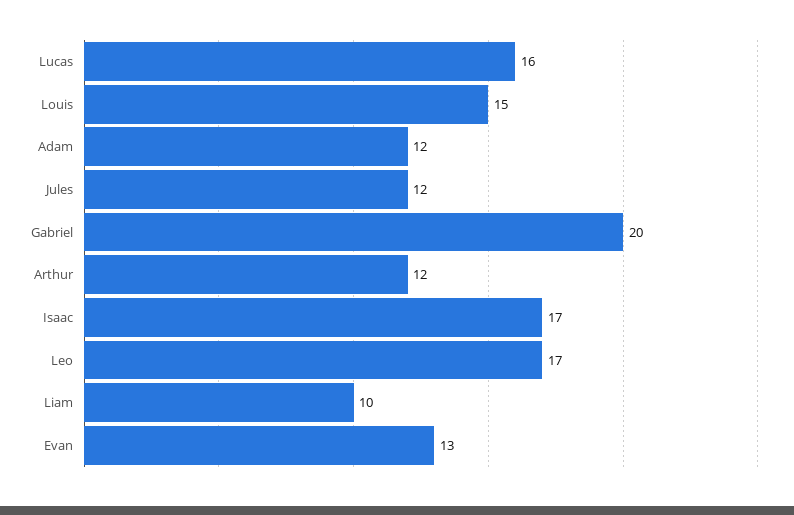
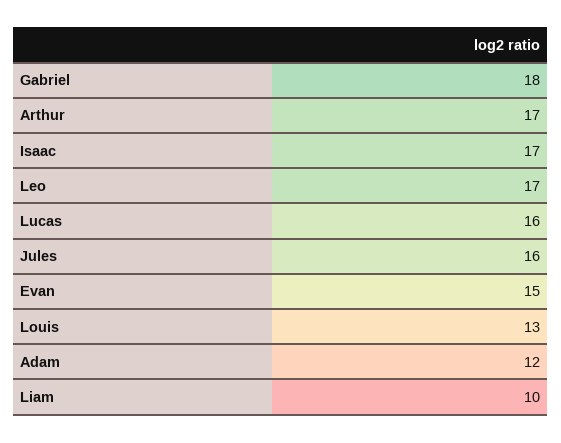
Louis: 15 -> 13
Jules: 12 -> 16
Gabriel: 20 -> 18
Arthur: 12 -> 17
Evan: 13 -> 15

